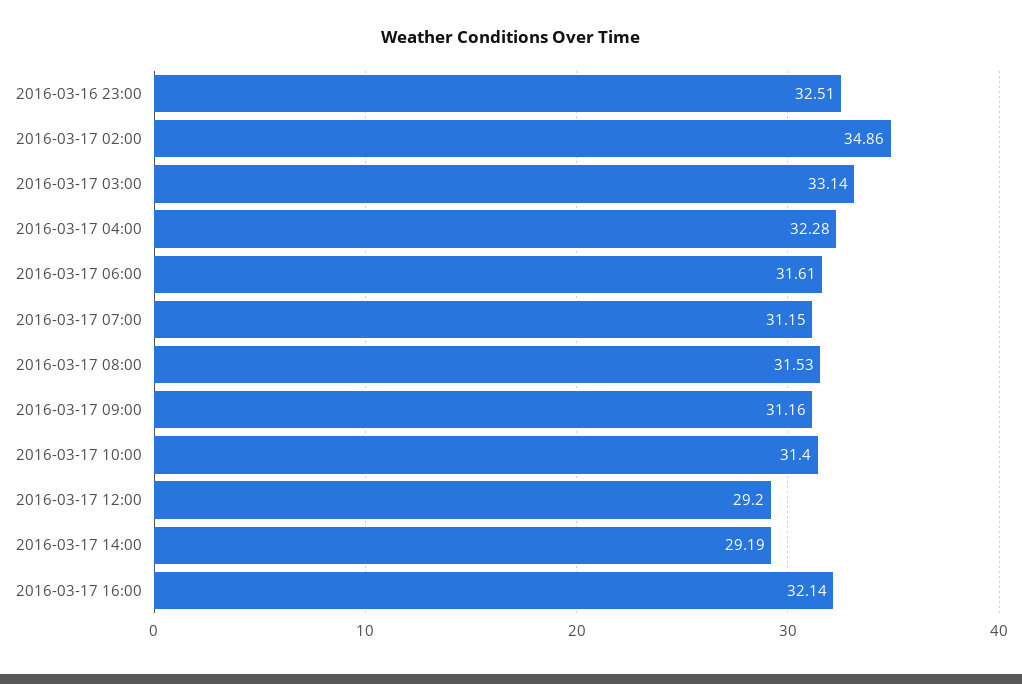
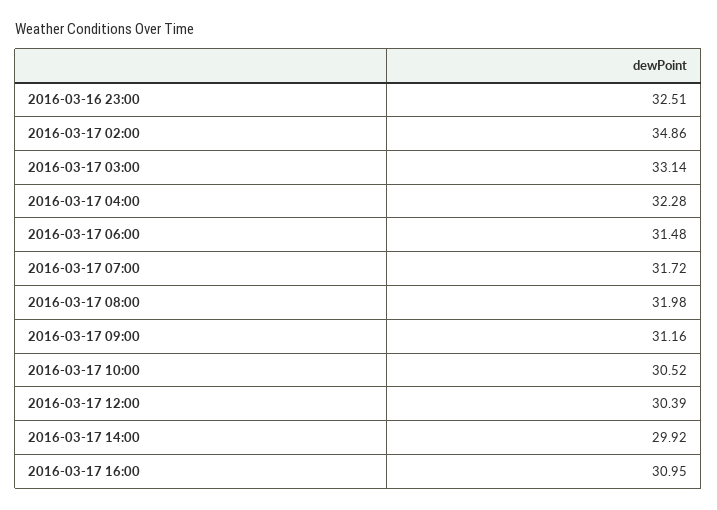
2016-03-17 06:00: 31.61 -> 31.48
2016-03-17 07:00: 31.15 -> 31.72
2016-03-17 08:00: 31.53 -> 31.98
2016-03-17 10:00: 31.4 -> 30.52
2016-03-17 12:00: 29.2 -> 30.39
2016-03-17 14:00: 29.19 -> 29.92
2016-03-17 16:00: 32.14 -> 30.95

